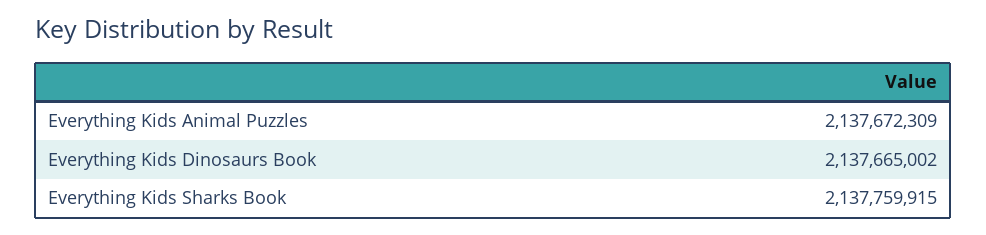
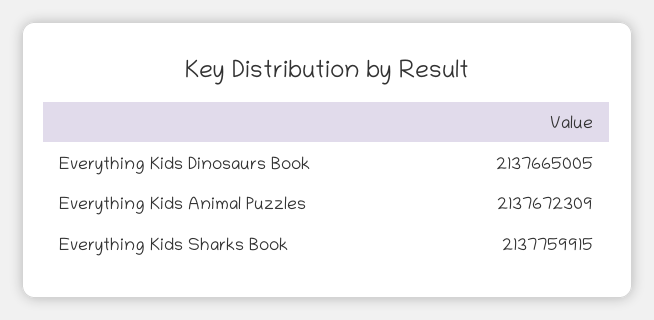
Everything Kids Dinosaurs Book: 2137665002 -> 2137665005

